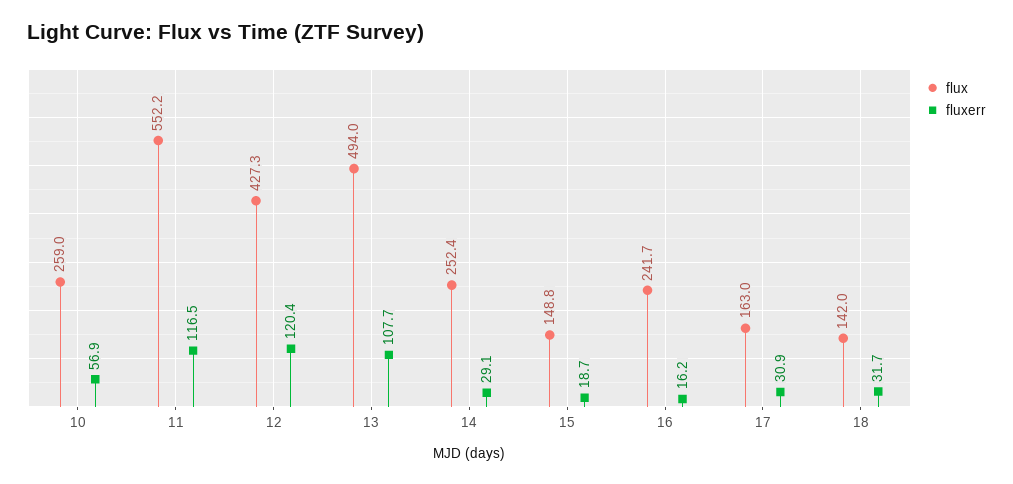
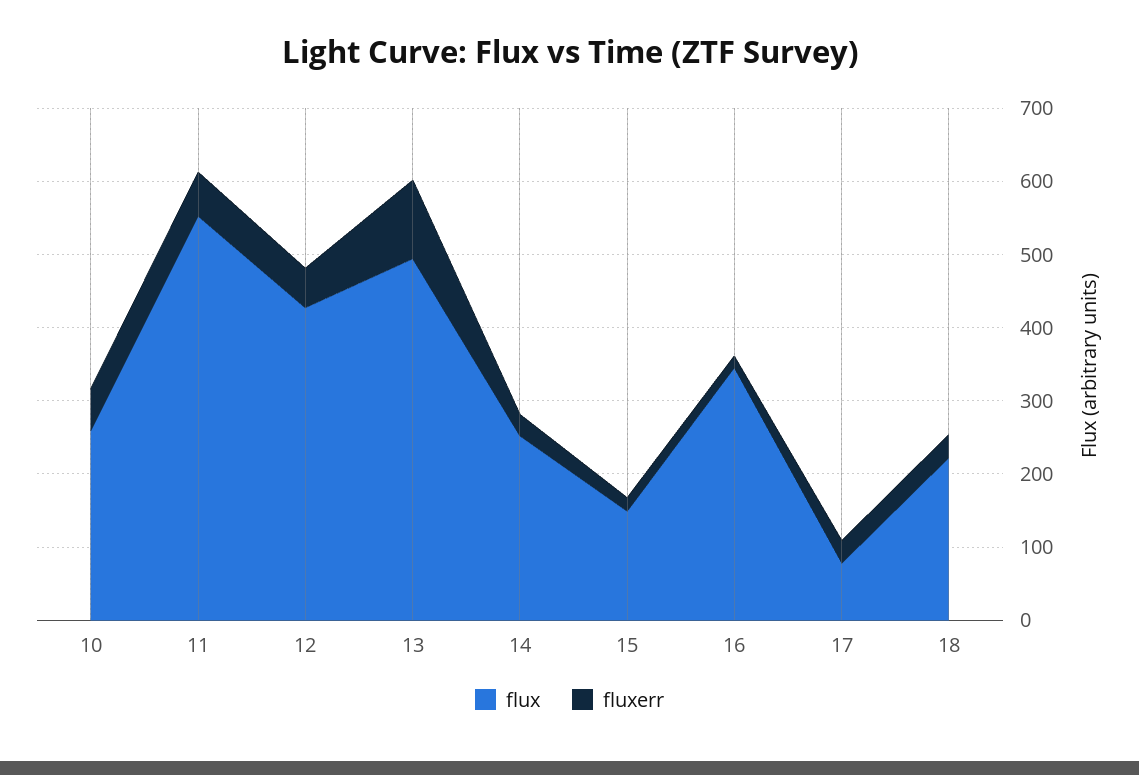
fluxerr, 11: 116.5 -> 60
fluxerr, 12: 120.4 -> 60
flux, 16: 241.7 -> 340
flux, 17: 163 -> 80
flux, 18: 142 -> 220

